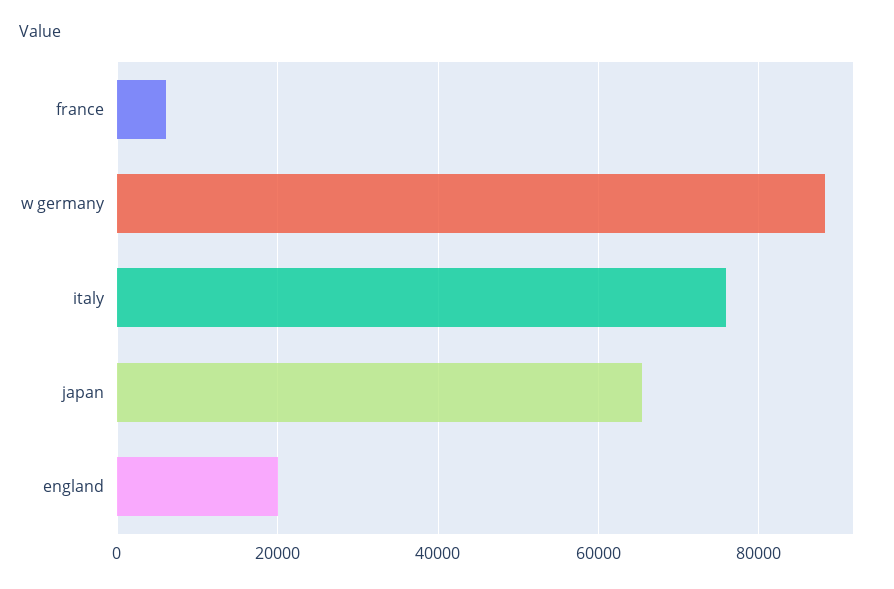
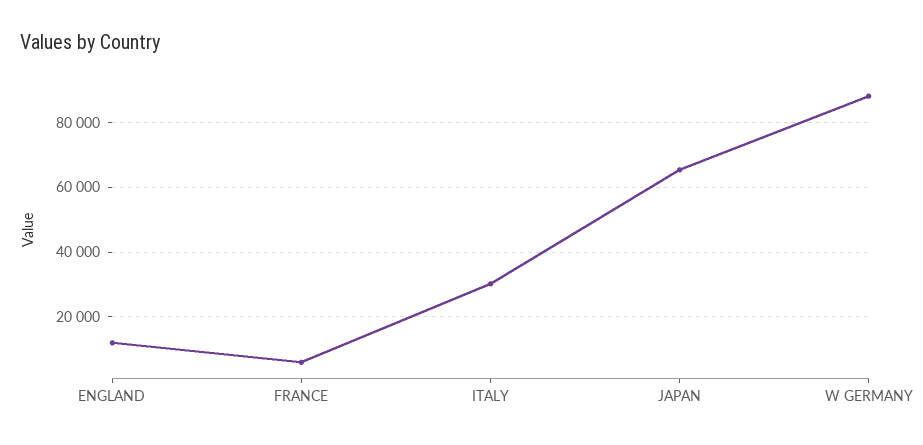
italy: 76000 -> 30000
england: 20000 -> 12000

